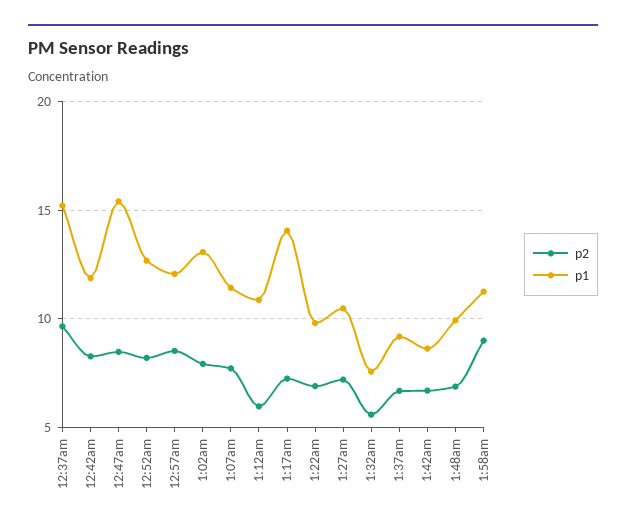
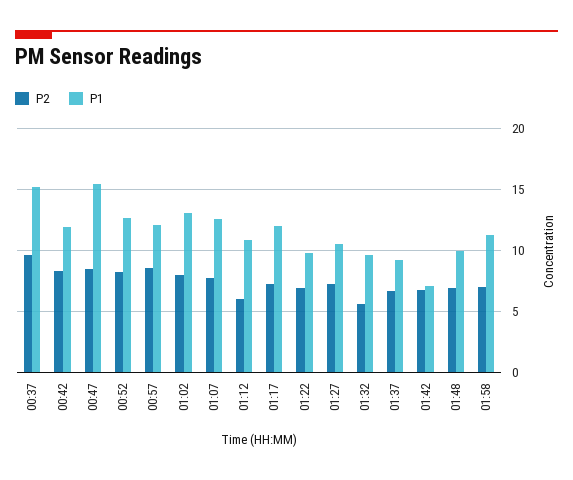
p1, 1:07am: 11.5 -> 12.5
p1, 1:17am: 14 -> 12
p1, 1:32am: 7.5 -> 9.5
p1, 1:42am: 8.5 -> 7
p2, 1:58am: 9 -> 7

